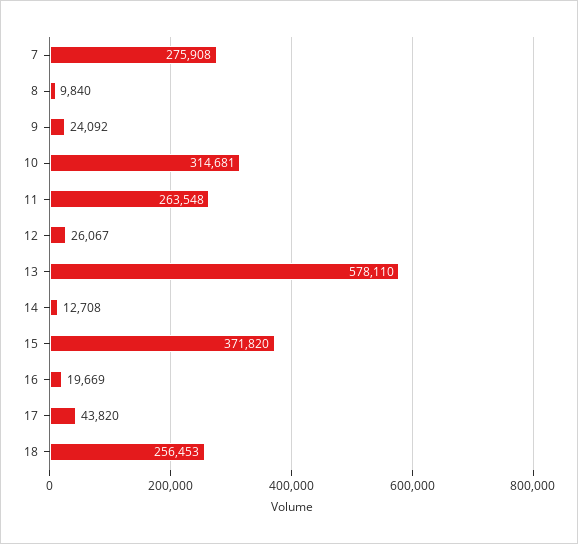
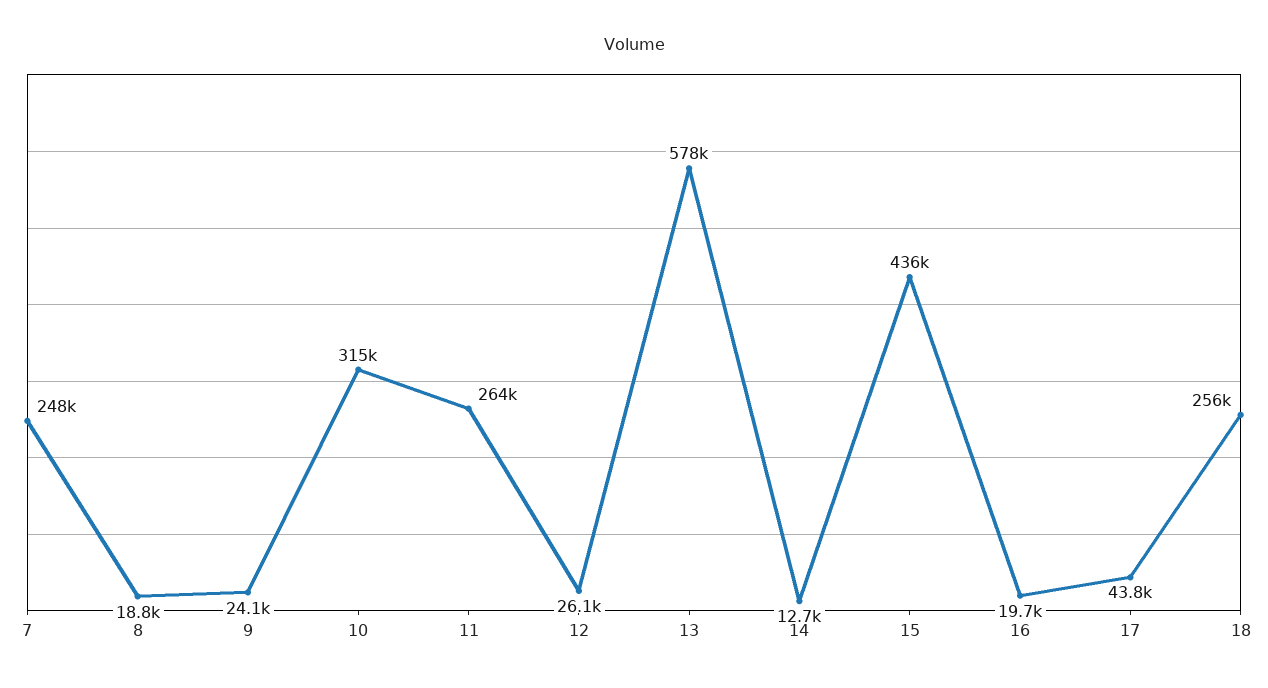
7: 275908 -> 248000
8: 9840 -> 18800
15: 371820 -> 436000

